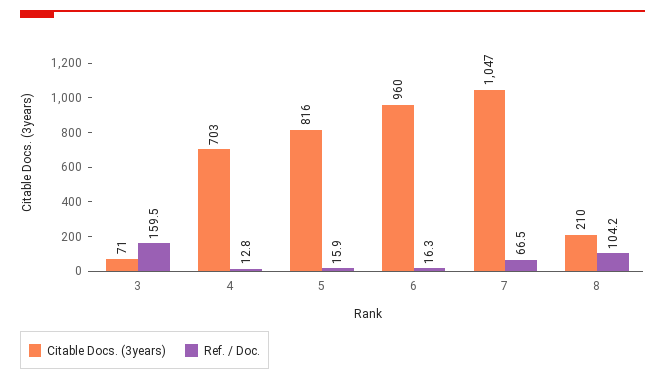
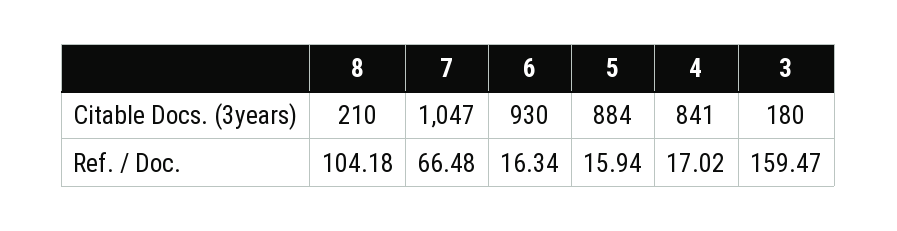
Citable Docs. (3years), 3: 71 -> 180
Citable Docs. (3years), 4: 703 -> 841
Ref. / Doc., 4: 12.8 -> 17.02
Citable Docs. (3years), 5: 816 -> 884
Citable Docs. (3years), 6: 960 -> 930

